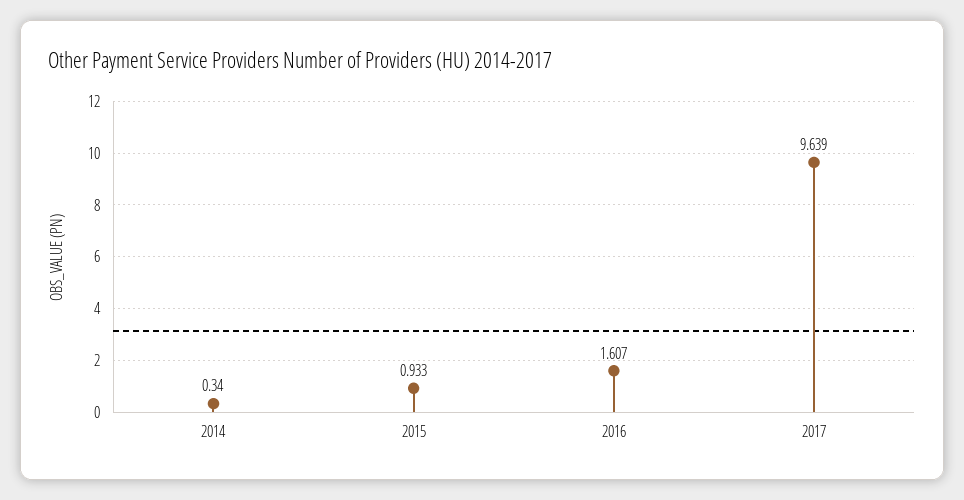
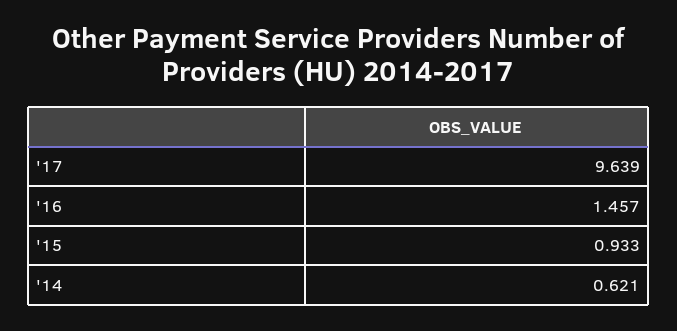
2014: 0.34 -> 0.621
2016: 1.607 -> 1.457

